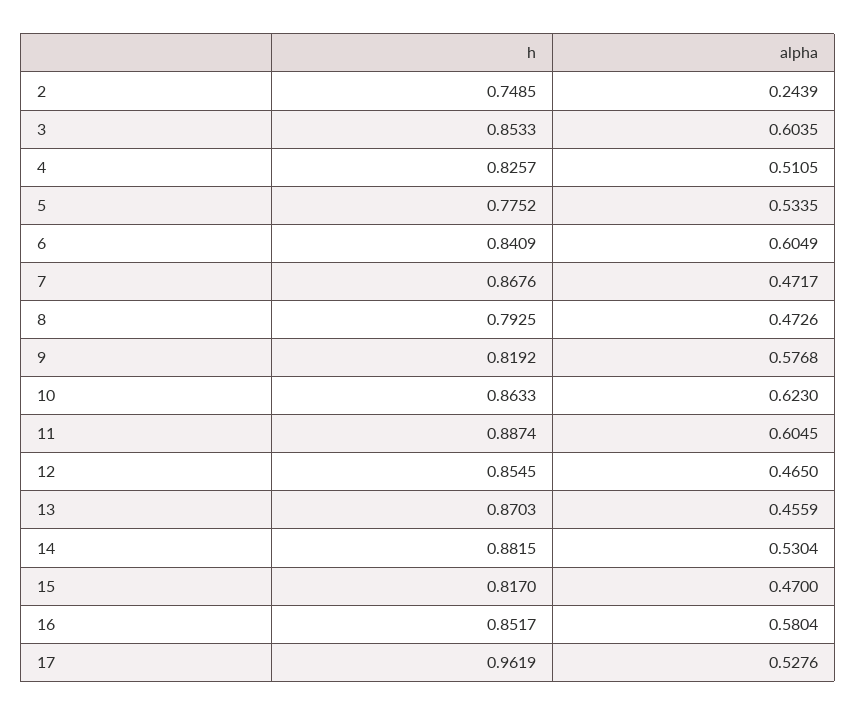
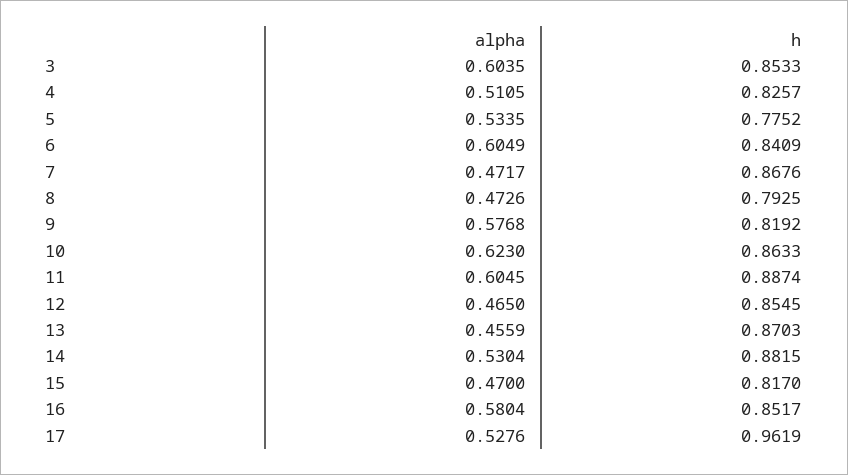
h, 2: 0.7485 -> none
alpha, 2: 0.2439 -> none

